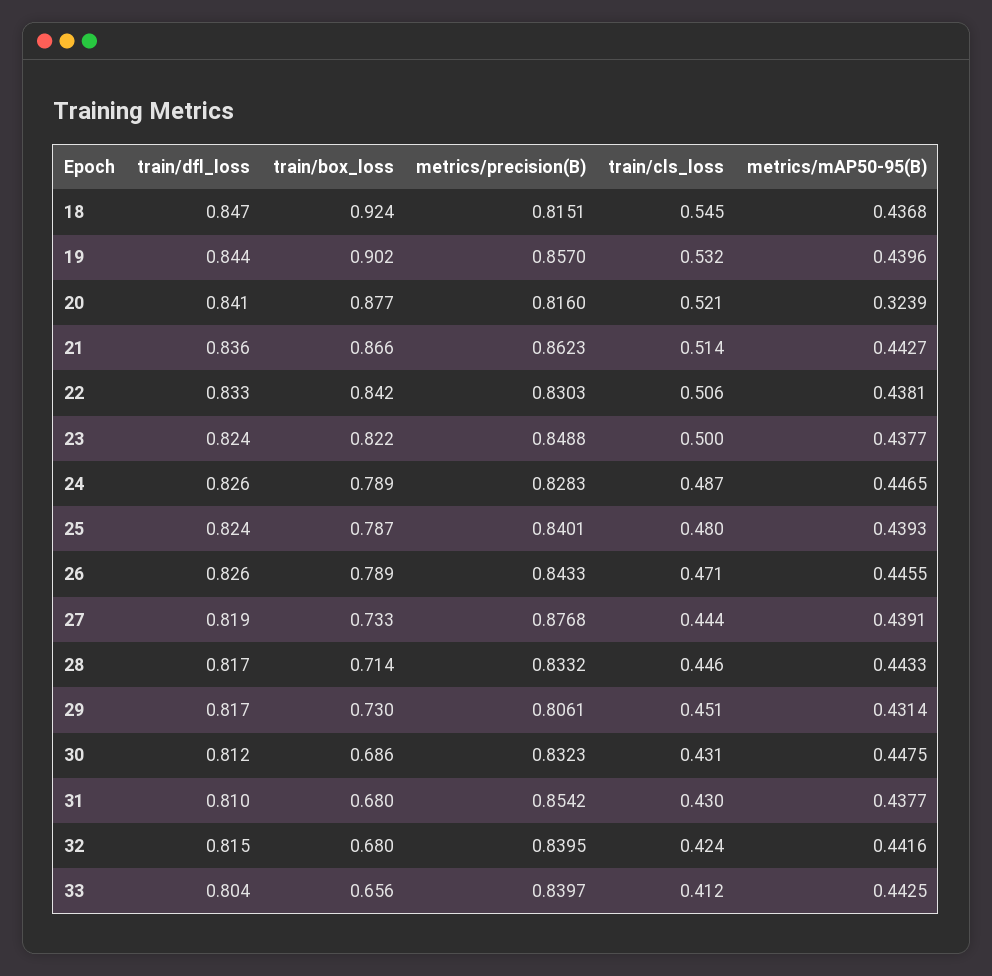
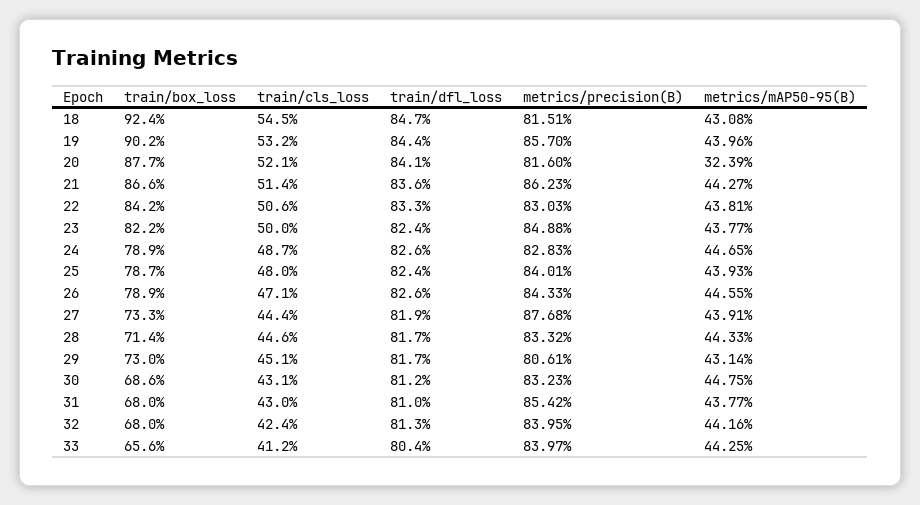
metrics/mAP50-95(B), 18: 0.4368 -> 0.4308
train/dfl_loss, 32: 0.815 -> 0.813

